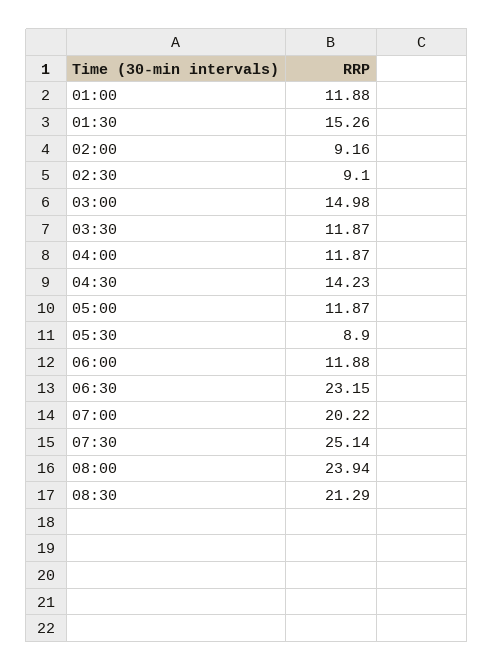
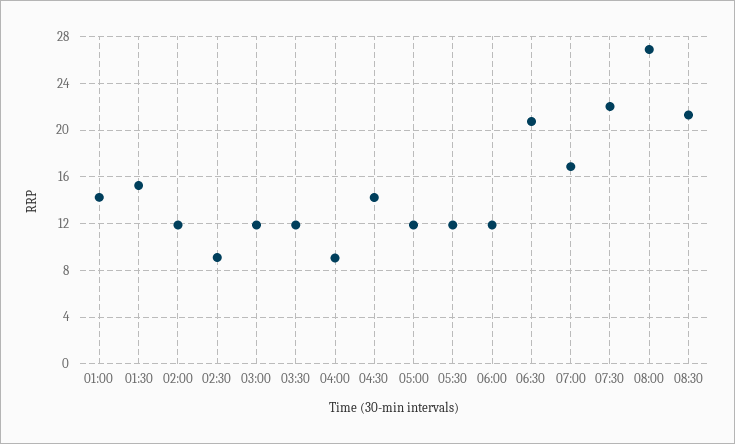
01:00: 11.88 -> 14
02:00: 9.16 -> 12
03:00: 14.98 -> 12
04:00: 11.87 -> 9
05:30: 8.9 -> 12
06:30: 23.15 -> 21
07:00: 20.22 -> 17
07:30: 25.14 -> 22
08:00: 23.94 -> 27

